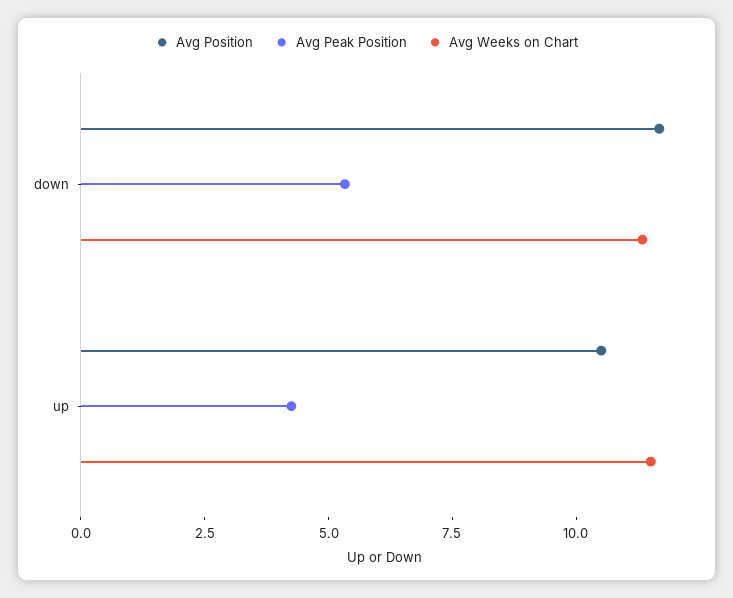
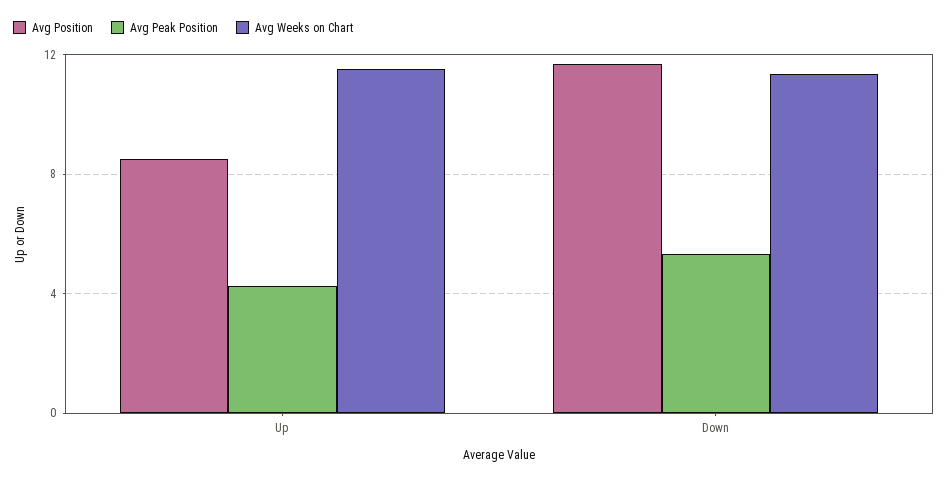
Avg Position, up: 10.5 -> 8.5

